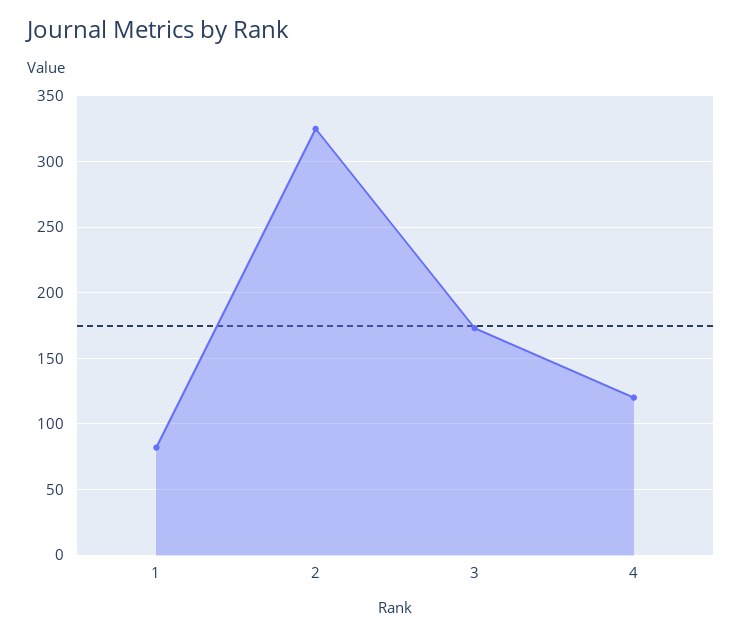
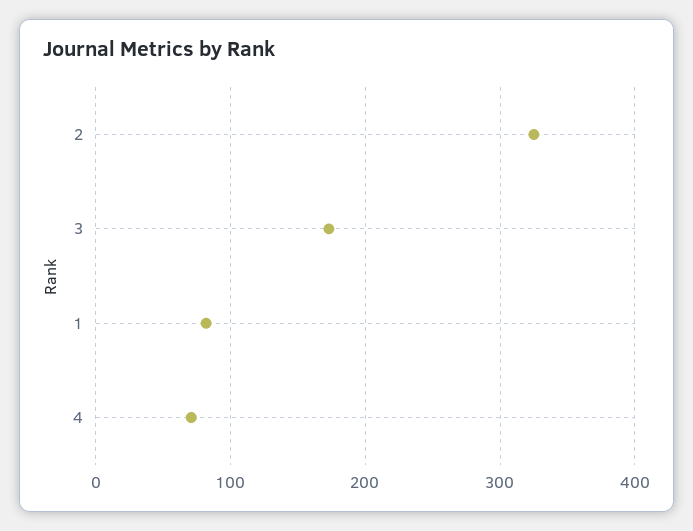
4: 120 -> 70

